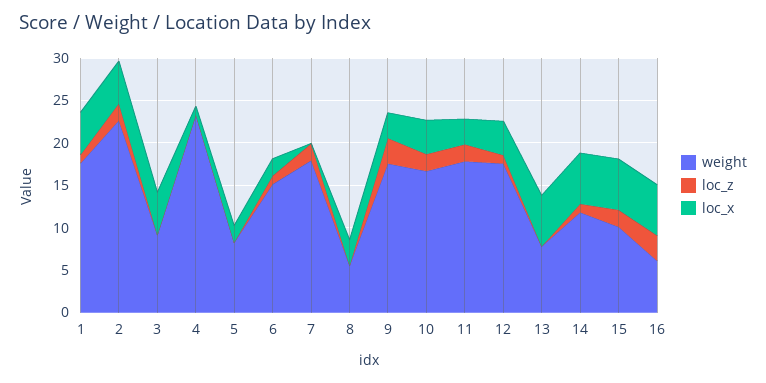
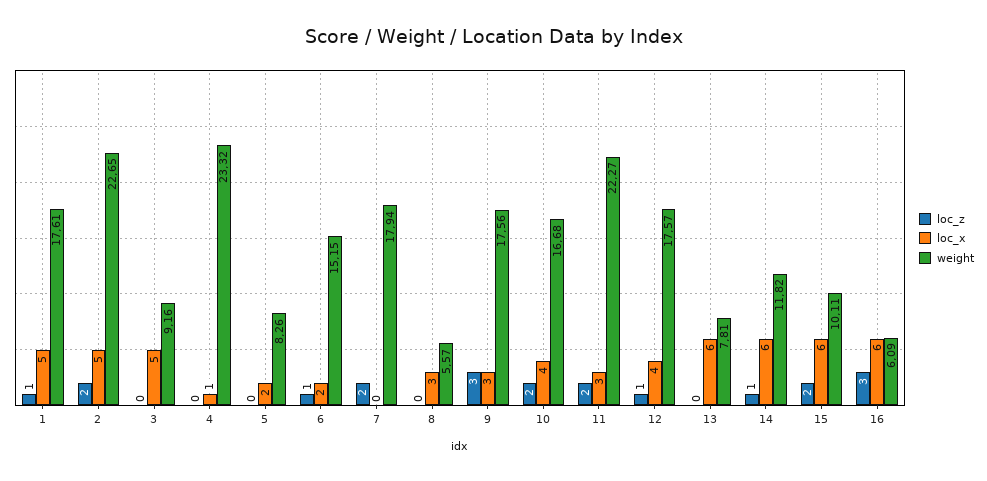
weight, 11: 18 -> 22.27

